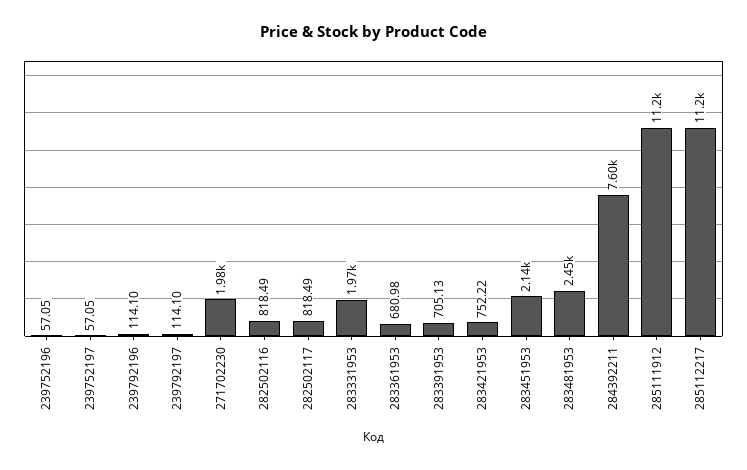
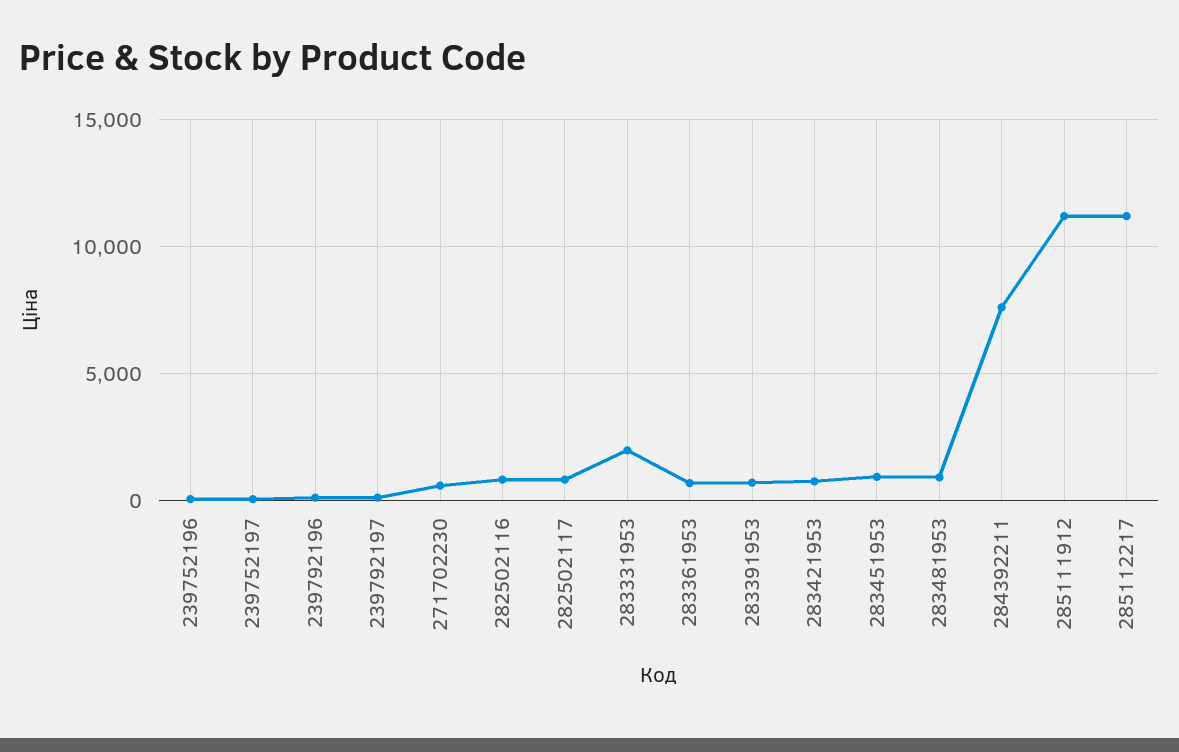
271702230: 1980 -> 500
283451953: 2140 -> 1000
283481953: 2450 -> 1000

